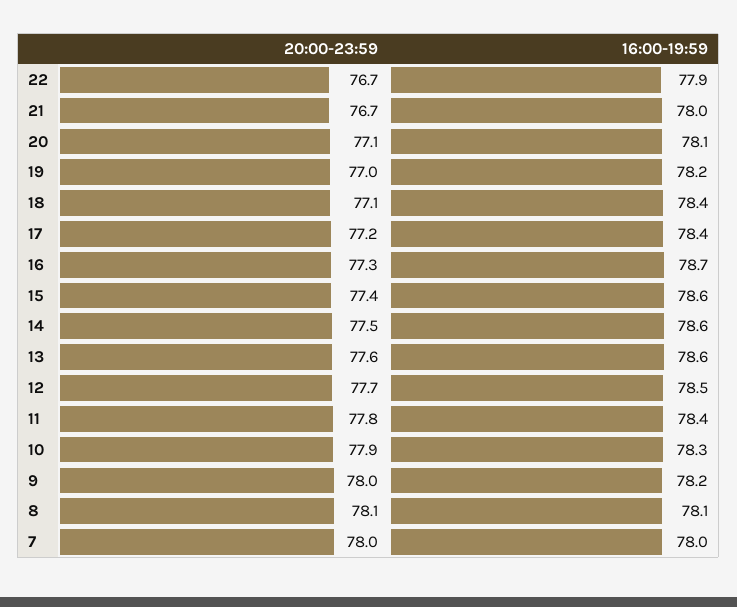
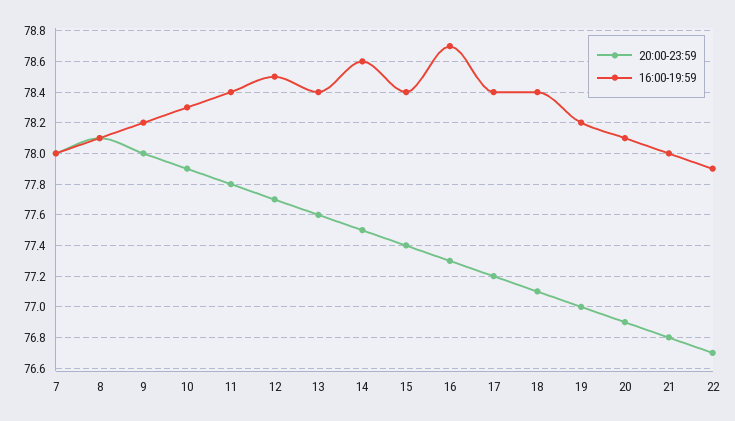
20:00-23:59, 21: 76.7 -> 76.8
20:00-23:59, 20: 77.1 -> 76.9
16:00-19:59, 15: 78.6 -> 78.4
16:00-19:59, 13: 78.6 -> 78.4

